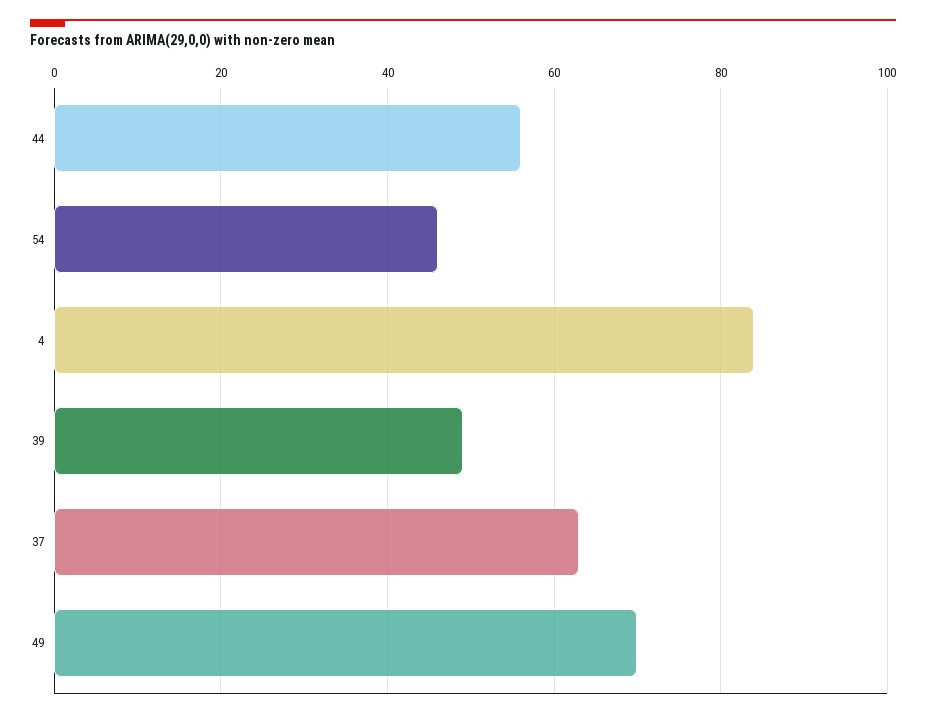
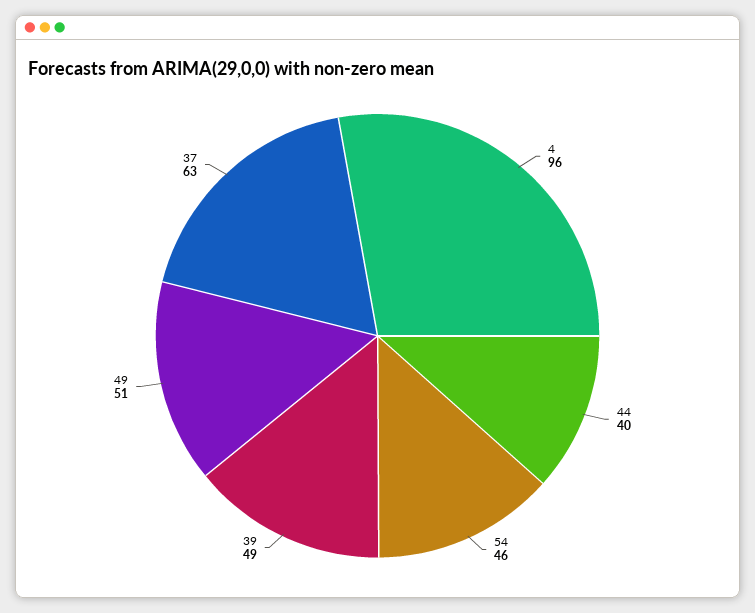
44: 55 -> 40
4: 85 -> 96
49: 70 -> 51

